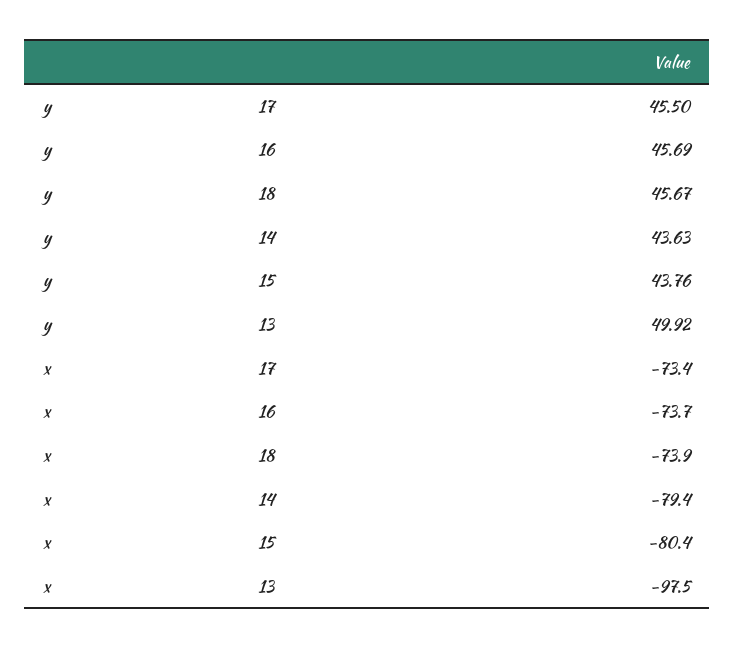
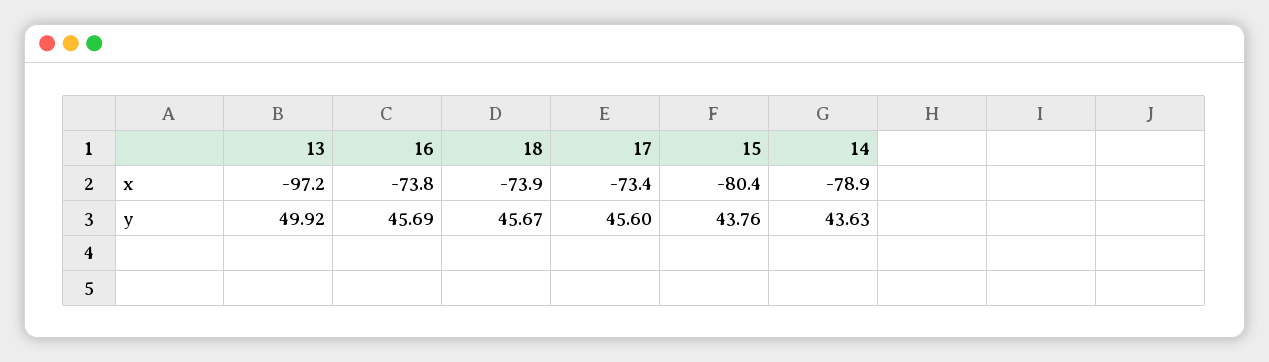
y, 17: 45.5 -> 45.6
x, 16: -73.7 -> -73.8
x, 14: -79.4 -> -78.9
x, 13: -97.5 -> -97.2

